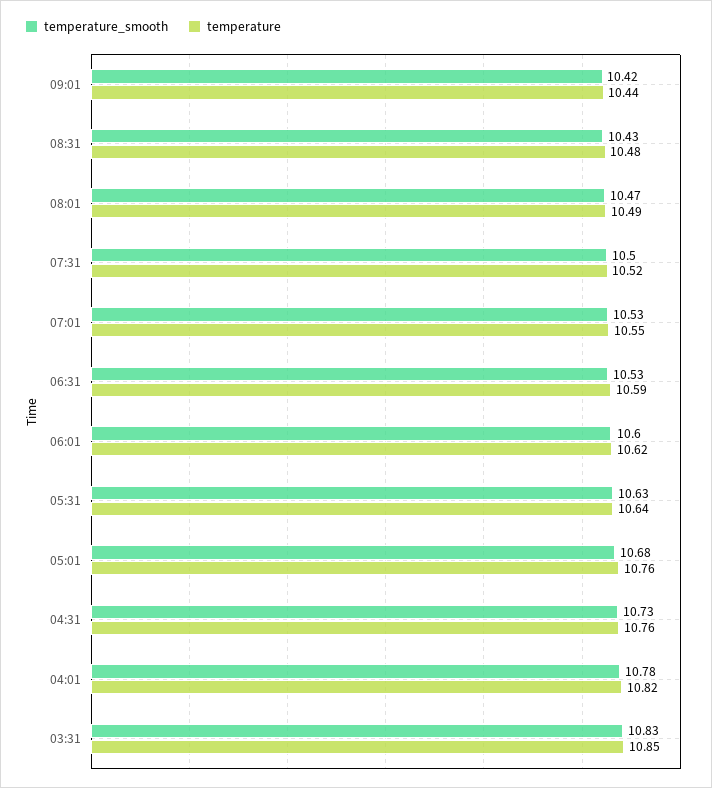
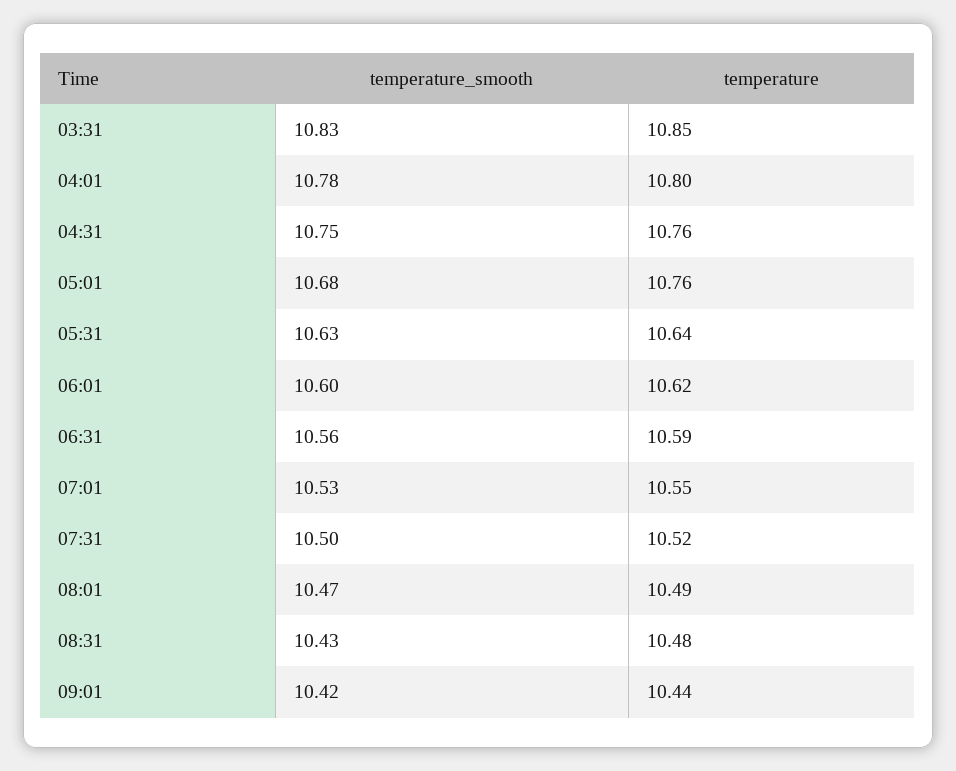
temperature_smooth, 06:31: 10.53 -> 10.56
temperature_smooth, 04:31: 10.73 -> 10.75
temperature, 04:01: 10.82 -> 10.8

